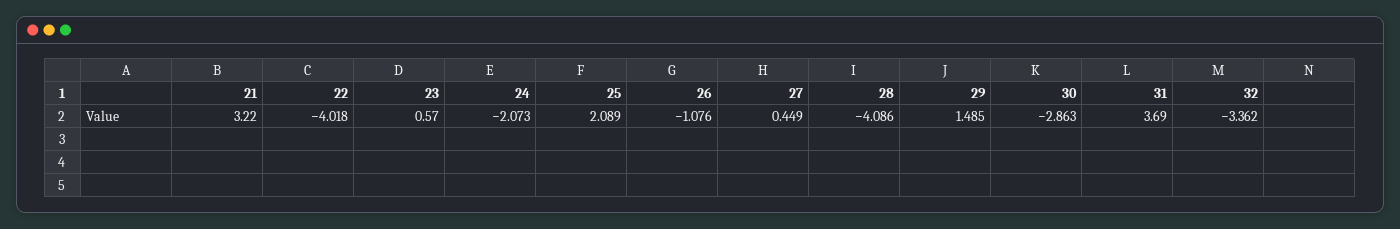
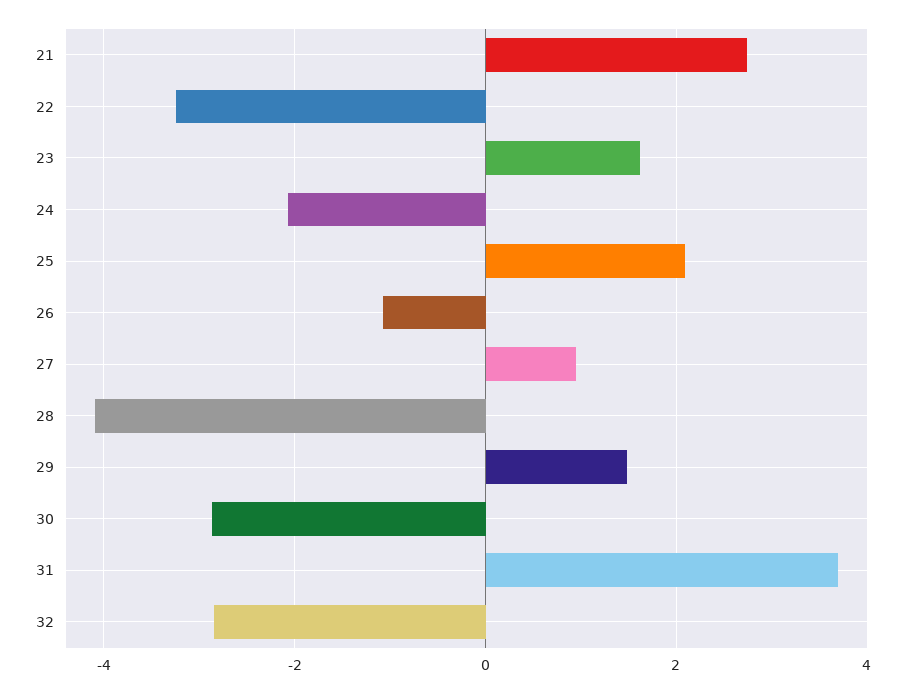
21: 3.22 -> 2.8
22: -4.018 -> -3.2
23: 0.57 -> 1.6
27: 0.449 -> 1
32: -3.362 -> -2.8

